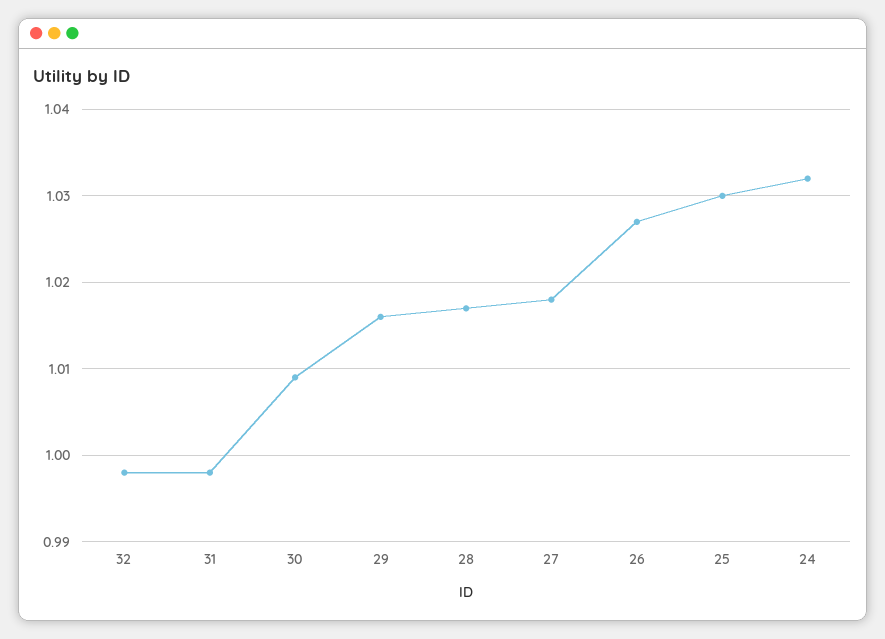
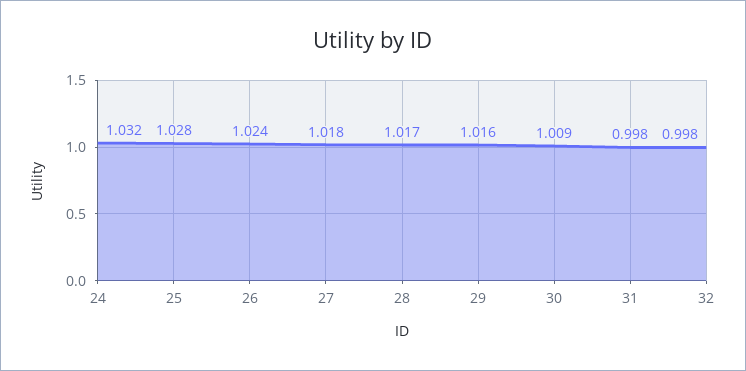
26: 1.027 -> 1.024
25: 1.03 -> 1.028

